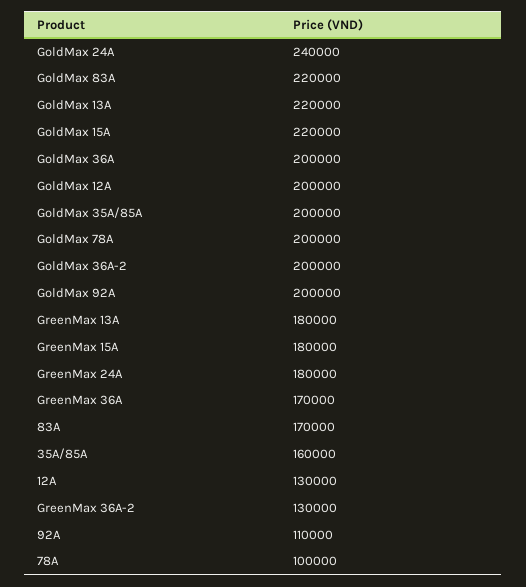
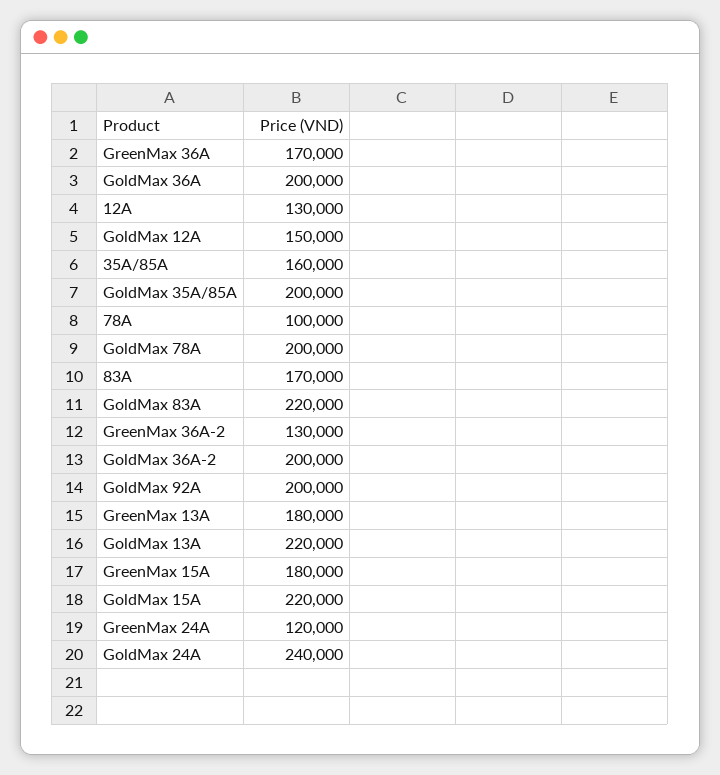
GoldMax 12A: 200000 -> 150000
GreenMax 24A: 180000 -> 120000
92A: 110000 -> none

